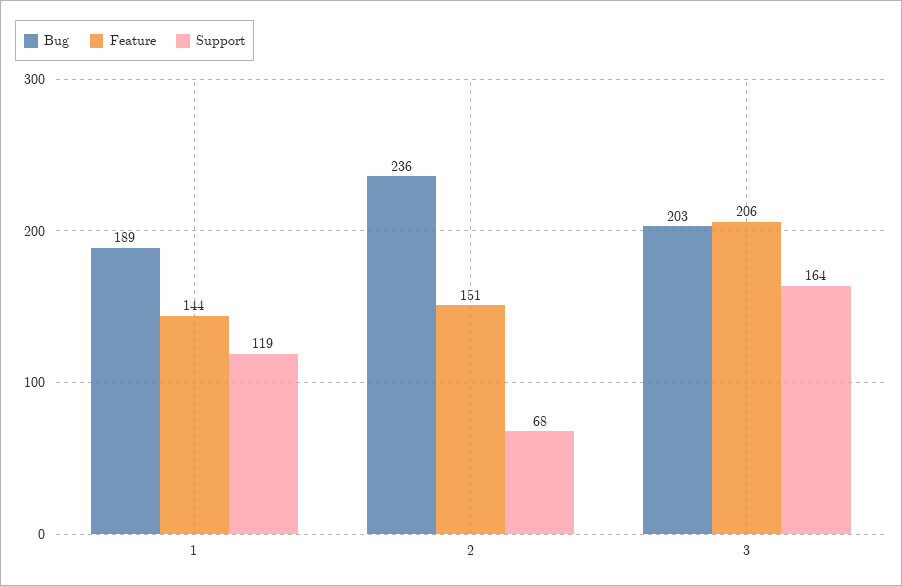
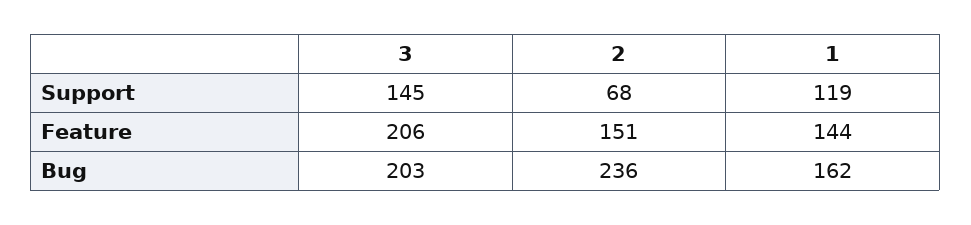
Bug, 1: 189 -> 162
Support, 3: 164 -> 145

